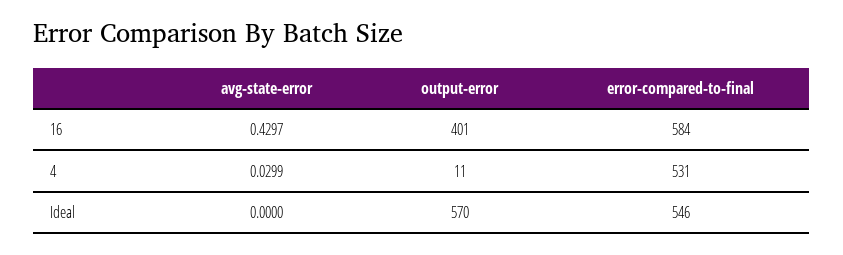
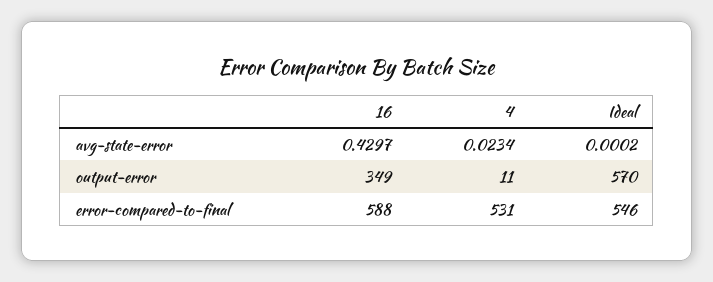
output-error, 16: 401 -> 349
error-compared-to-final, 16: 584 -> 588
avg-state-error, 4: 0.0299 -> 0.0234
avg-state-error, Ideal: 0 -> 0.0002

